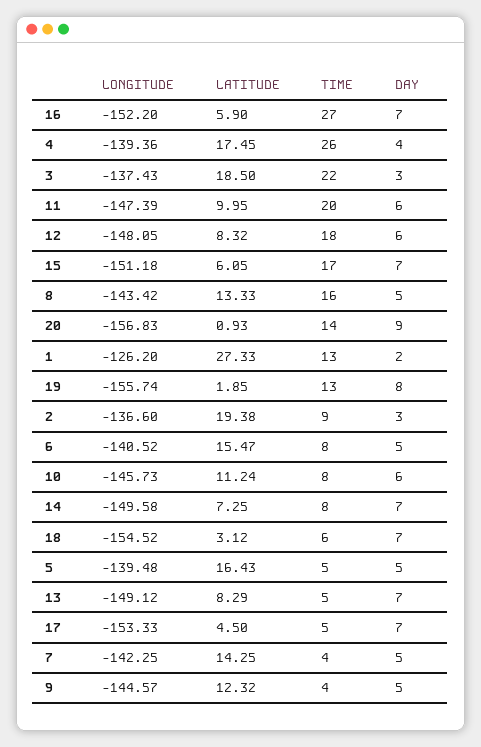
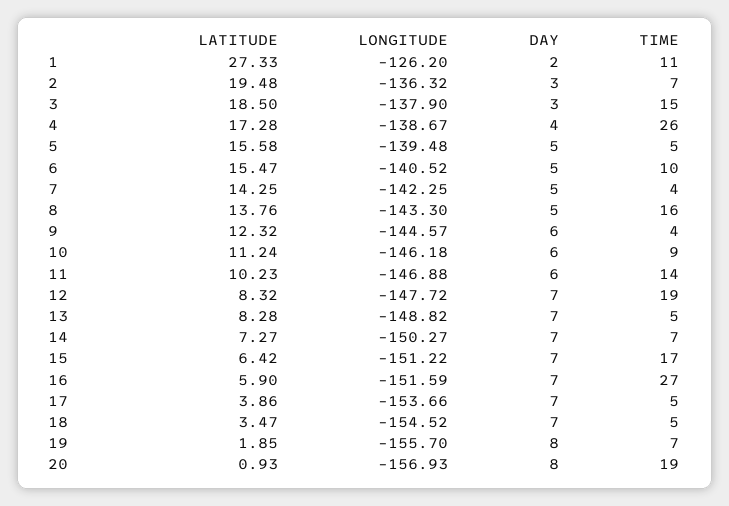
LONGITUDE, 16: -152.2 -> -151.59
LONGITUDE, 4: -139.36 -> -138.67
LATITUDE, 4: 17.45 -> 17.28
LONGITUDE, 3: -137.43 -> -137.9
TIME, 3: 22 -> 15
LONGITUDE, 11: -147.39 -> -146.88
LATITUDE, 11: 9.95 -> 10.23
TIME, 11: 20 -> 14
LONGITUDE, 12: -148.05 -> -147.72
TIME, 12: 18 -> 19
DAY, 12: 6 -> 7
LONGITUDE, 15: -151.18 -> -151.22
LATITUDE, 15: 6.05 -> 6.42
LONGITUDE, 8: -143.42 -> -143.3
LATITUDE, 8: 13.33 -> 13.76
LONGITUDE, 20: -156.83 -> -156.93
TIME, 20: 14 -> 19
DAY, 20: 9 -> 8
TIME, 1: 13 -> 11
LONGITUDE, 19: -155.74 -> -155.7
TIME, 19: 13 -> 7
LONGITUDE, 2: -136.6 -> -136.32
LATITUDE, 2: 19.38 -> 19.48
TIME, 2: 9 -> 7
TIME, 6: 8 -> 10
LONGITUDE, 10: -145.73 -> -146.18
TIME, 10: 8 -> 9
LONGITUDE, 14: -149.58 -> -150.27
LATITUDE, 14: 7.25 -> 7.27
TIME, 14: 8 -> 7
LATITUDE, 18: 3.12 -> 3.47
TIME, 18: 6 -> 5
LATITUDE, 5: 16.43 -> 15.58
LONGITUDE, 13: -149.12 -> -148.82
LATITUDE, 13: 8.29 -> 8.28
LONGITUDE, 17: -153.33 -> -153.66
LATITUDE, 17: 4.5 -> 3.86
DAY, 9: 5 -> 6

